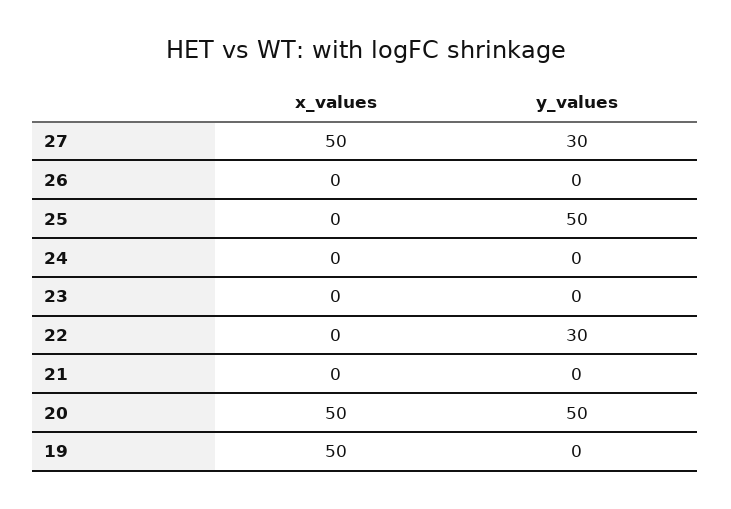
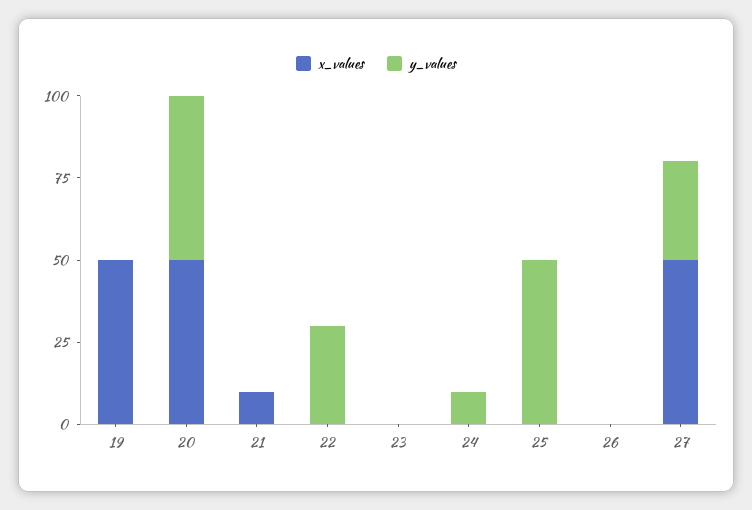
y_values, 24: 0 -> 10
x_values, 21: 0 -> 10

